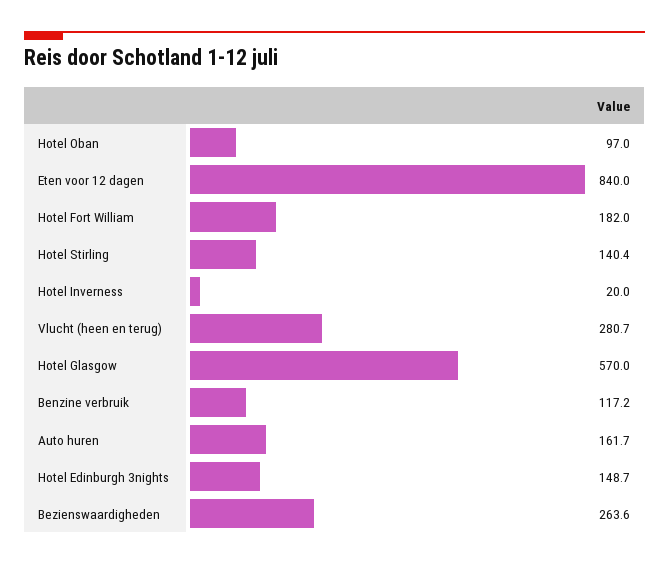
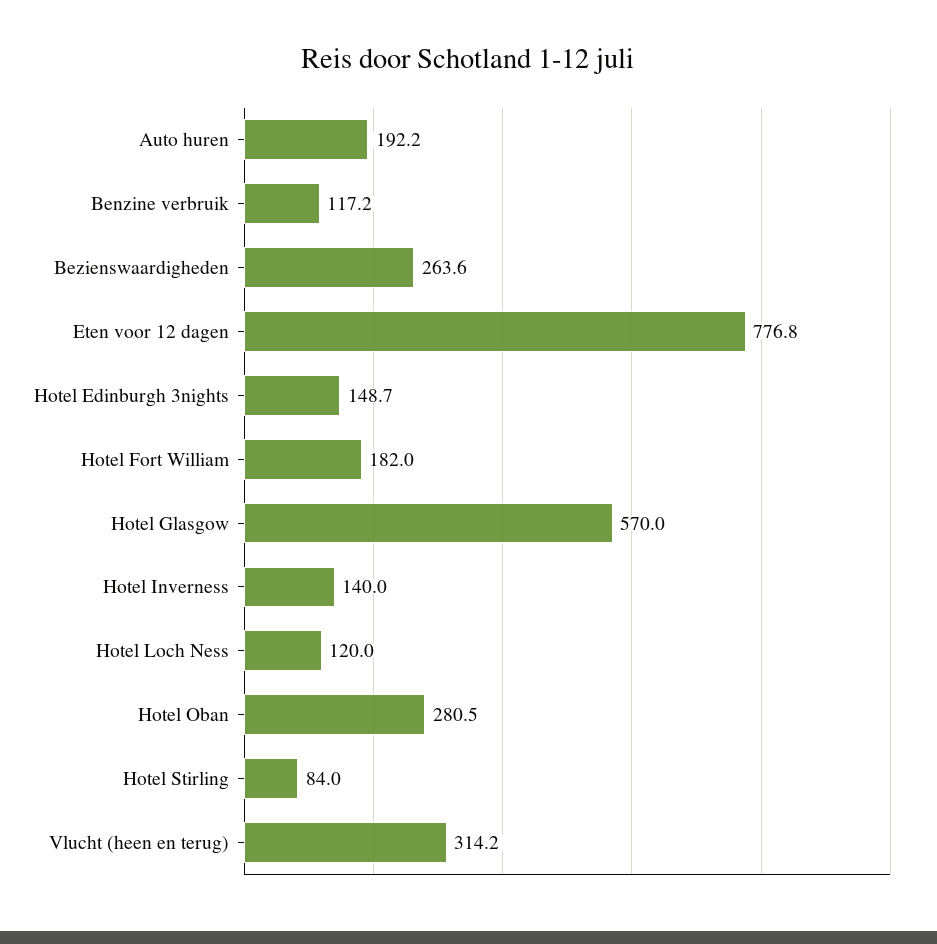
Hotel Oban: 97 -> 280.5
Eten voor 12 dagen: 840 -> 776.8
Hotel Stirling: 140.4 -> 84
Hotel Inverness: 20 -> 140
Vlucht (heen en terug): 280.7 -> 314.2
Auto huren: 161.7 -> 192.2
Hotel Loch Ness: none -> 120

